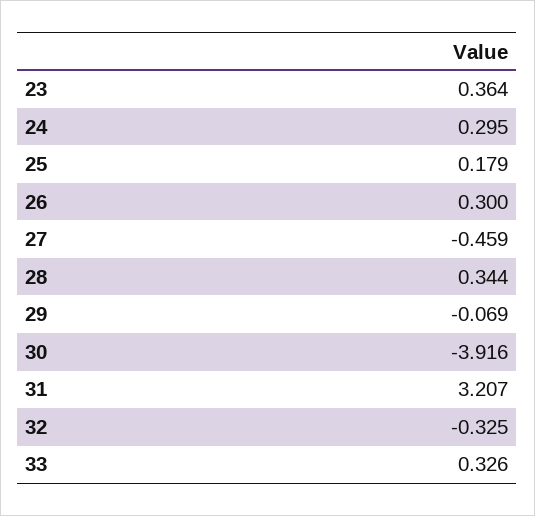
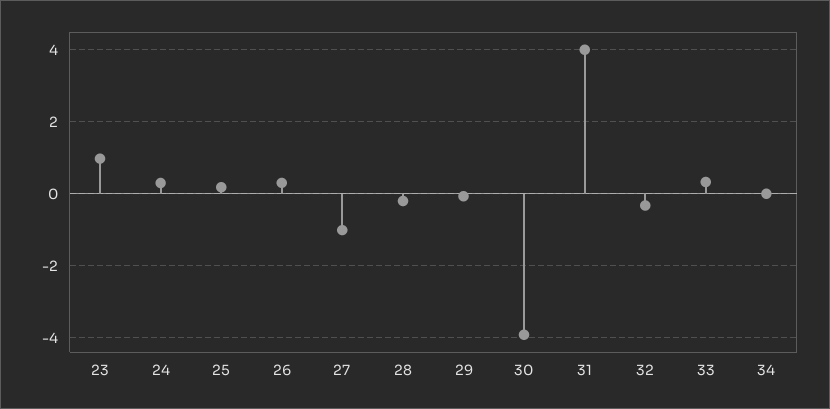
23: 0.364 -> 1
27: -0.459 -> -1
28: 0.344 -> -0.2
31: 3.207 -> 4
34: none -> 0

